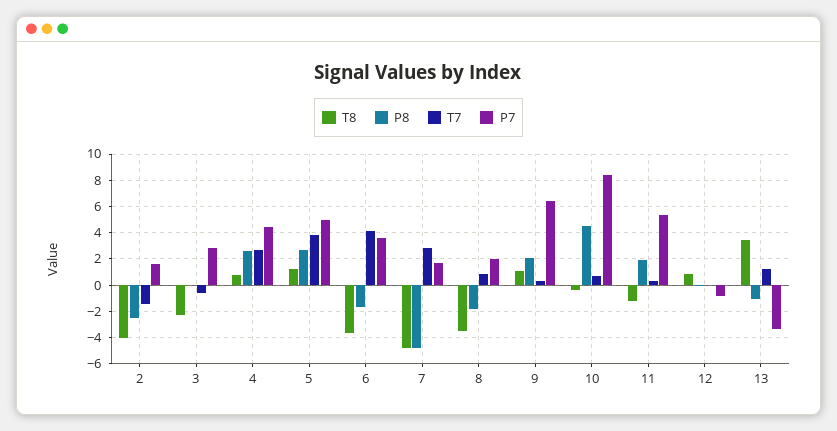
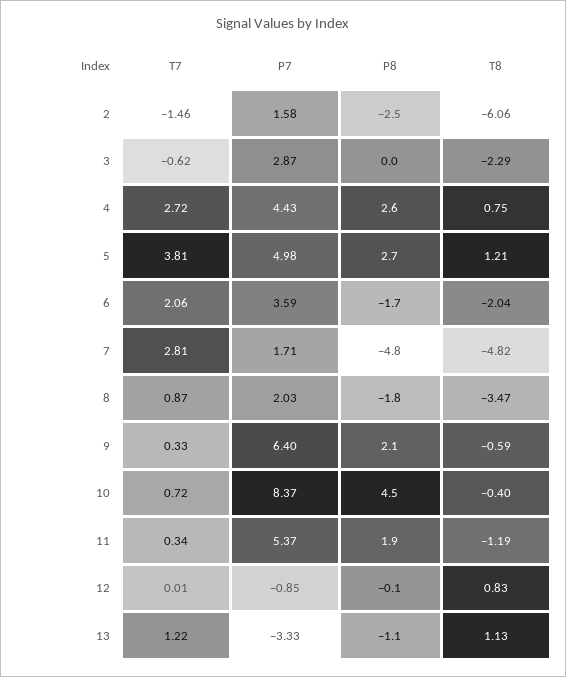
T8, 2: -4 -> -6.06
T8, 6: -3.5 -> -2.04
T7, 6: 4 -> 2.06
T8, 9: 1 -> -0.59
T8, 13: 3.5 -> 1.13

